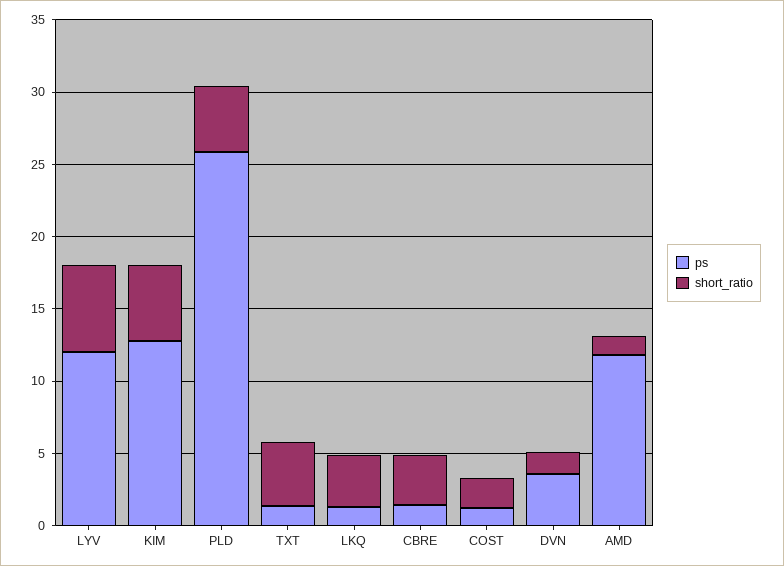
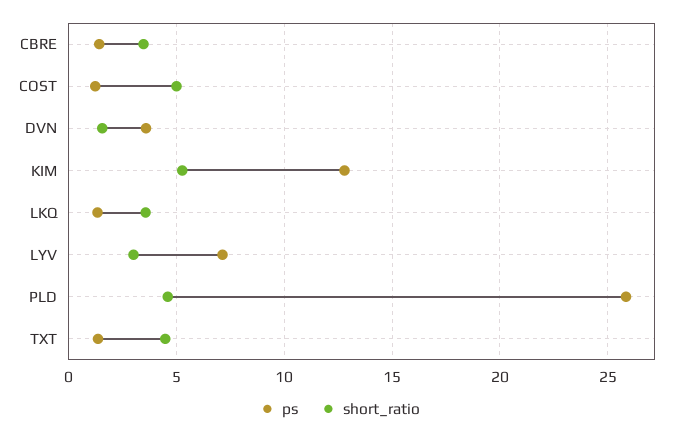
ps, LYV: 12 -> 7
short_ratio, LYV: 6 -> 3
short_ratio, COST: 2 -> 5
ps, AMD: 12 -> none
short_ratio, AMD: 1 -> none

